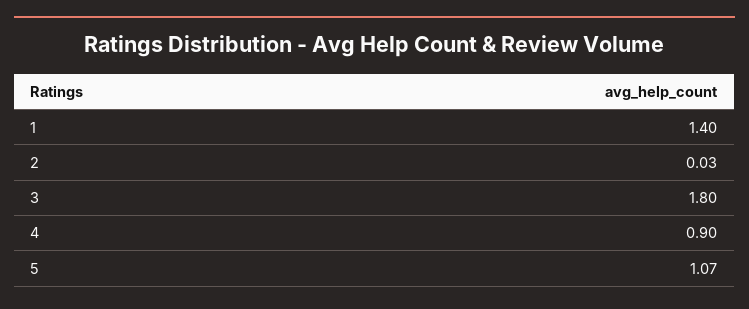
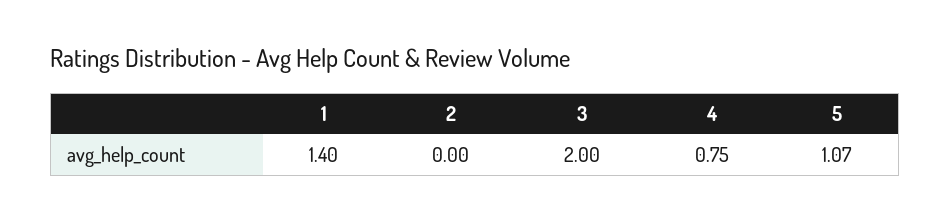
2: 0.03 -> 0
3: 1.8 -> 2
4: 0.9 -> 0.75

